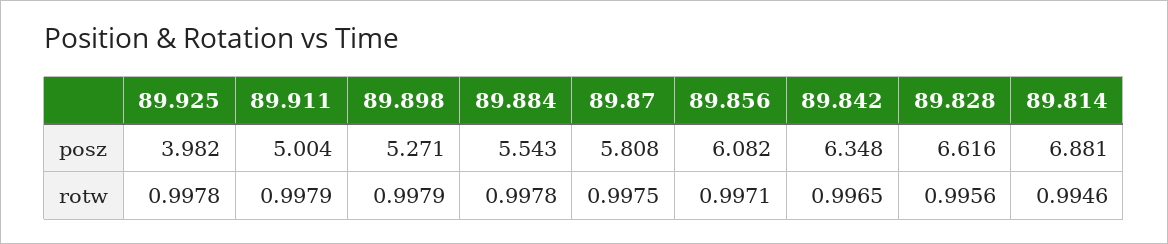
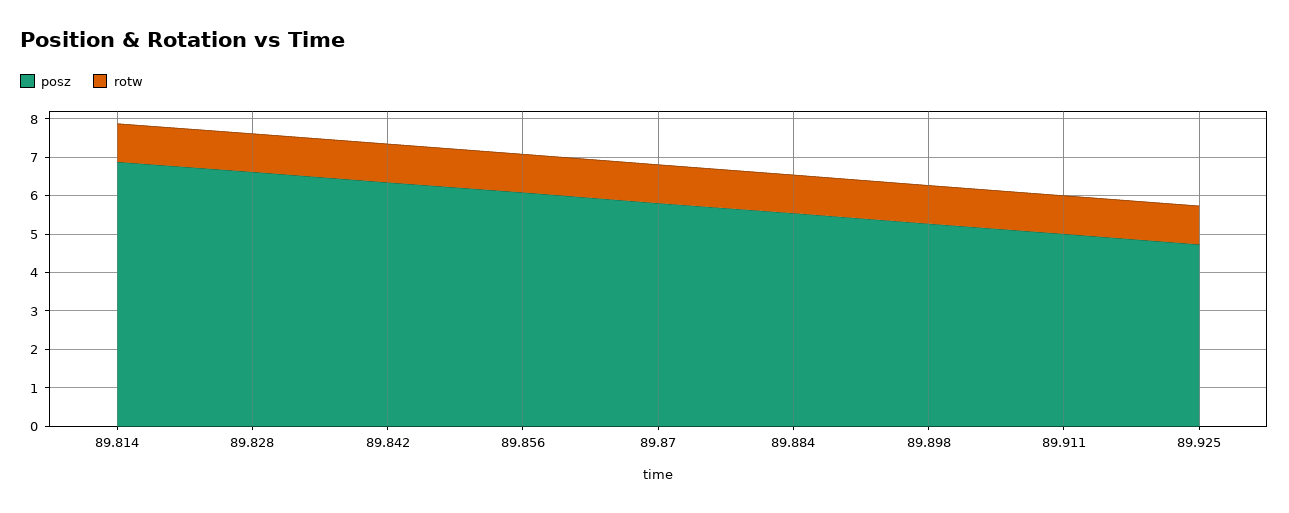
posz, 89.925: 3.982 -> 4.75

